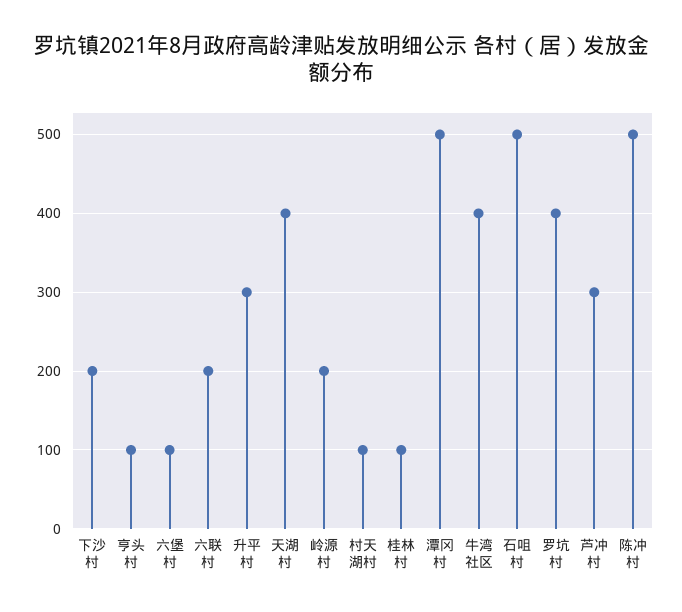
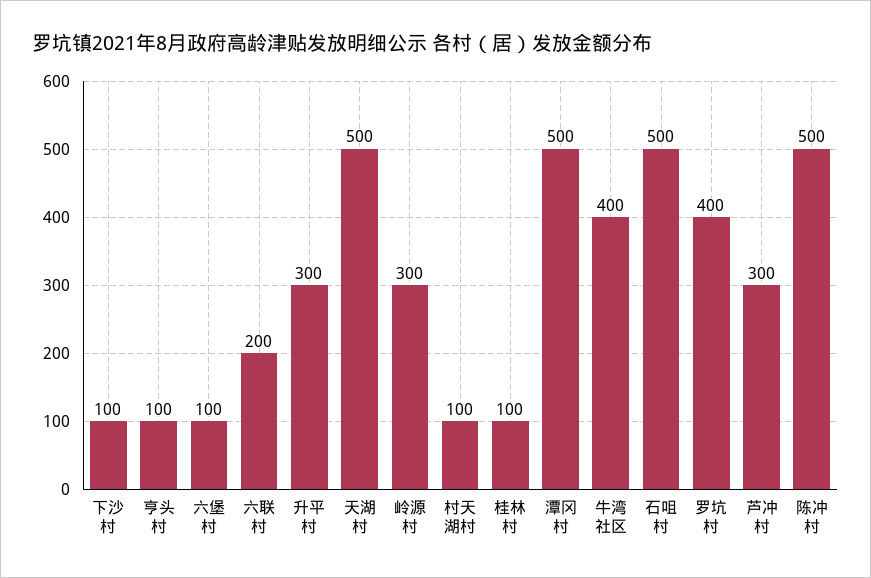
下沙村: 200 -> 100
天湖村: 400 -> 500
岭源村: 200 -> 300

